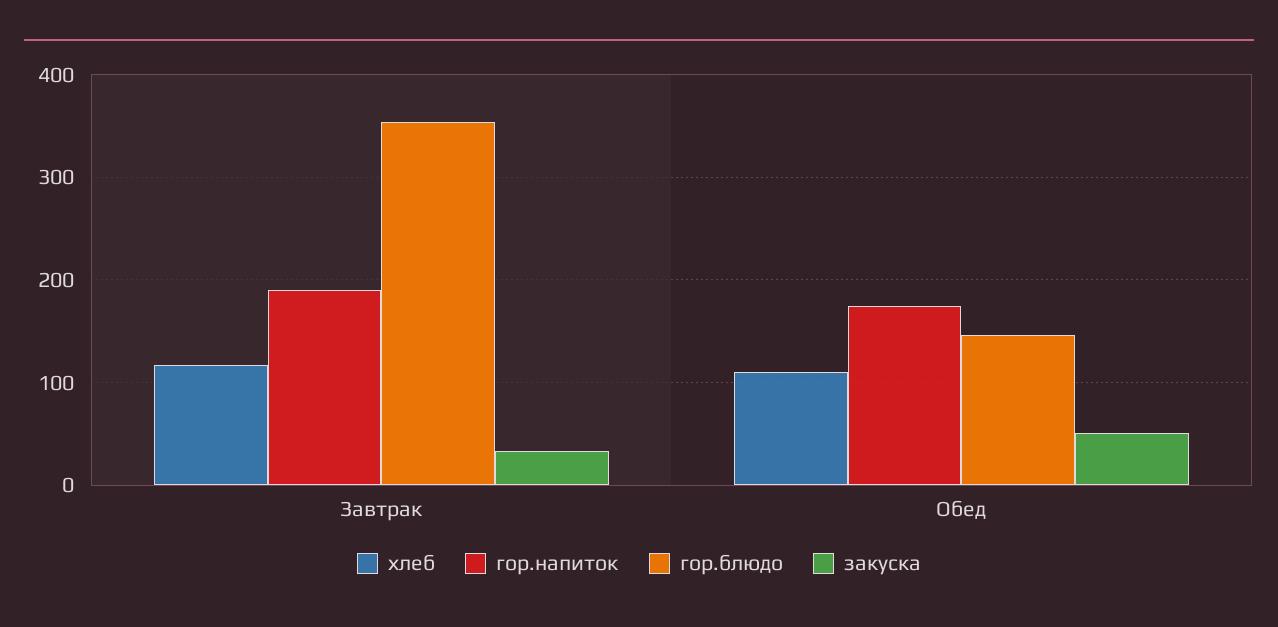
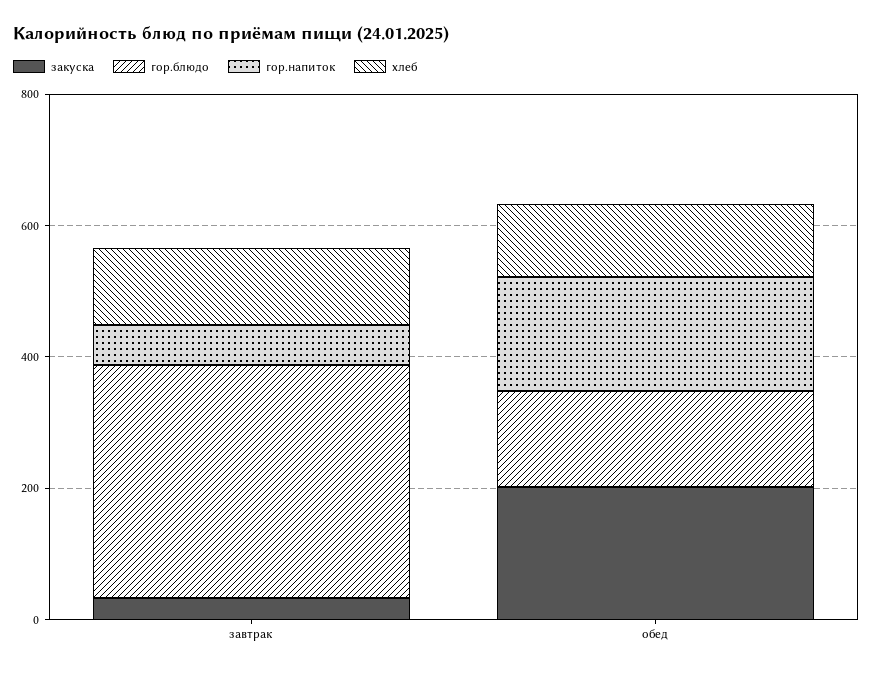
гор.напиток, Завтрак: 190 -> 50
закуска, Обед: 50 -> 200

